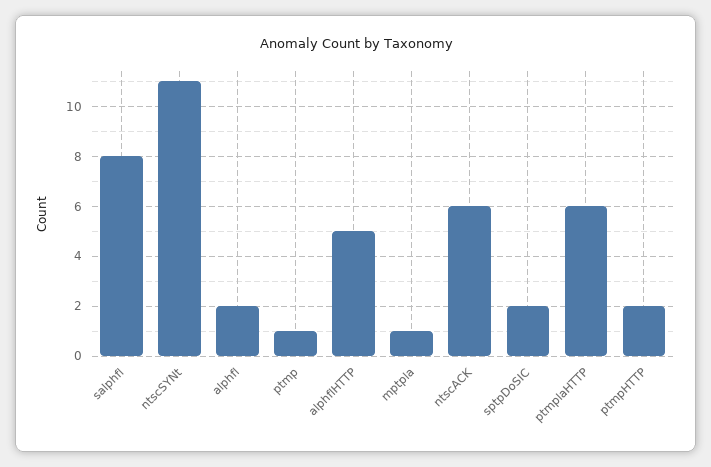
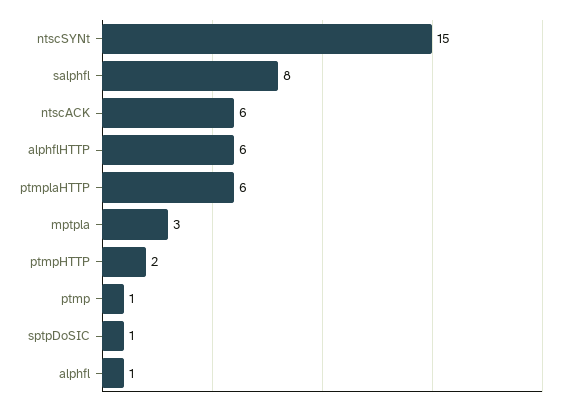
ntscSYNt: 11 -> 15
alphfl: 2 -> 1
alphflHTTP: 5 -> 6
mptpla: 1 -> 3
sptpDoSIC: 2 -> 1

